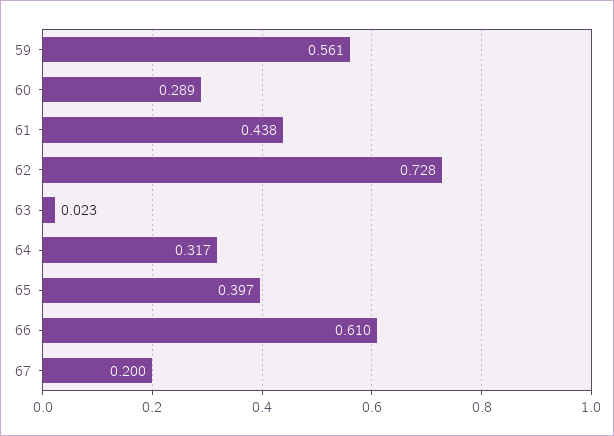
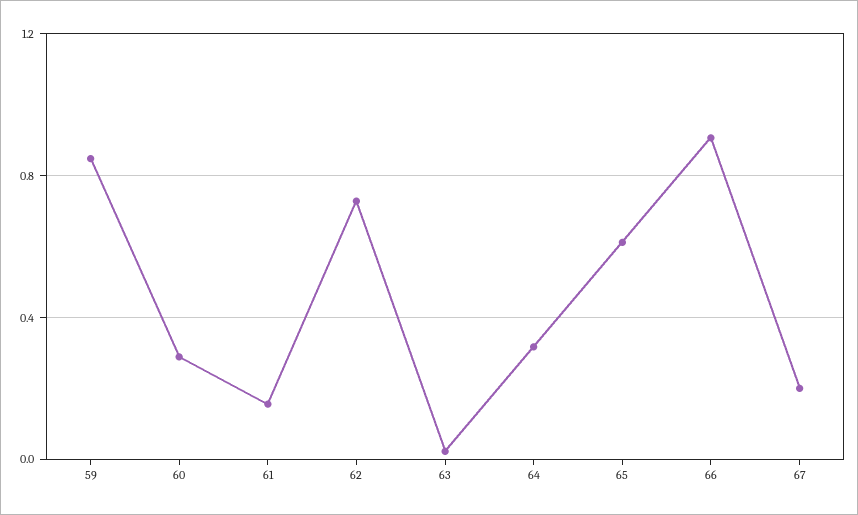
59: 0.561 -> 0.85
61: 0.438 -> 0.15
65: 0.397 -> 0.6
66: 0.61 -> 0.9

